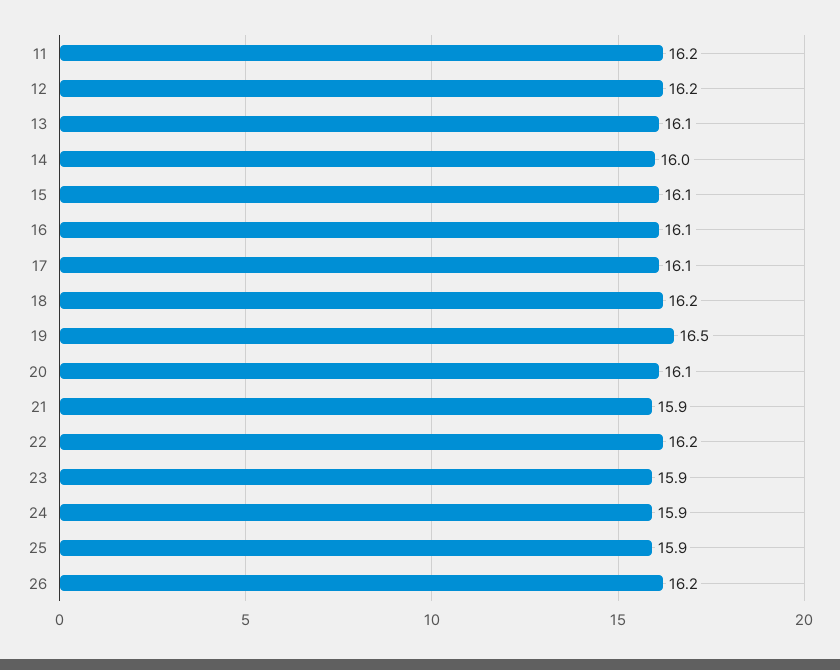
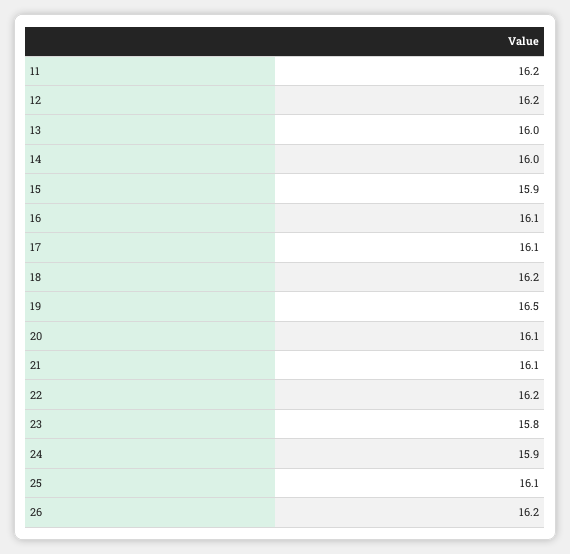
13: 16.1 -> 16
15: 16.1 -> 15.9
21: 15.9 -> 16.1
23: 15.9 -> 15.8
25: 15.9 -> 16.1

